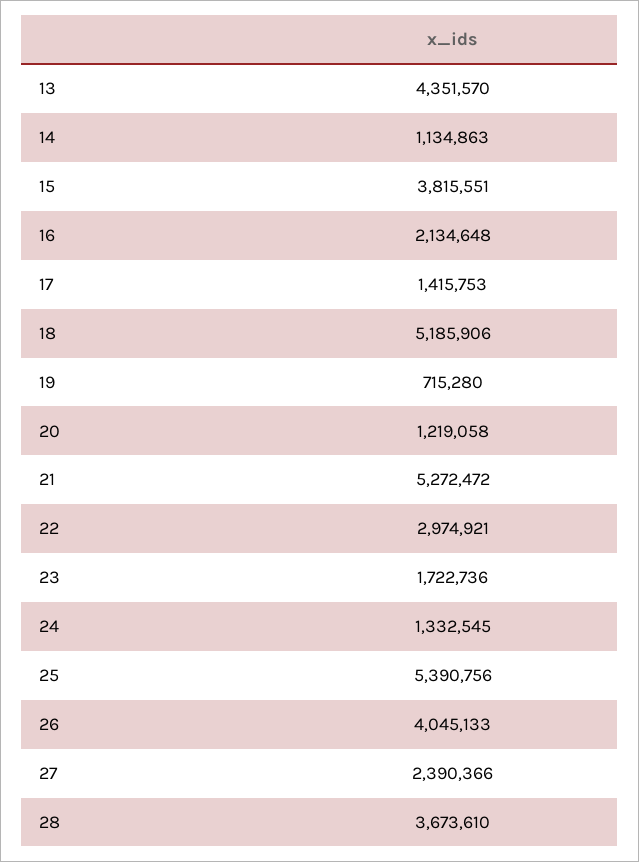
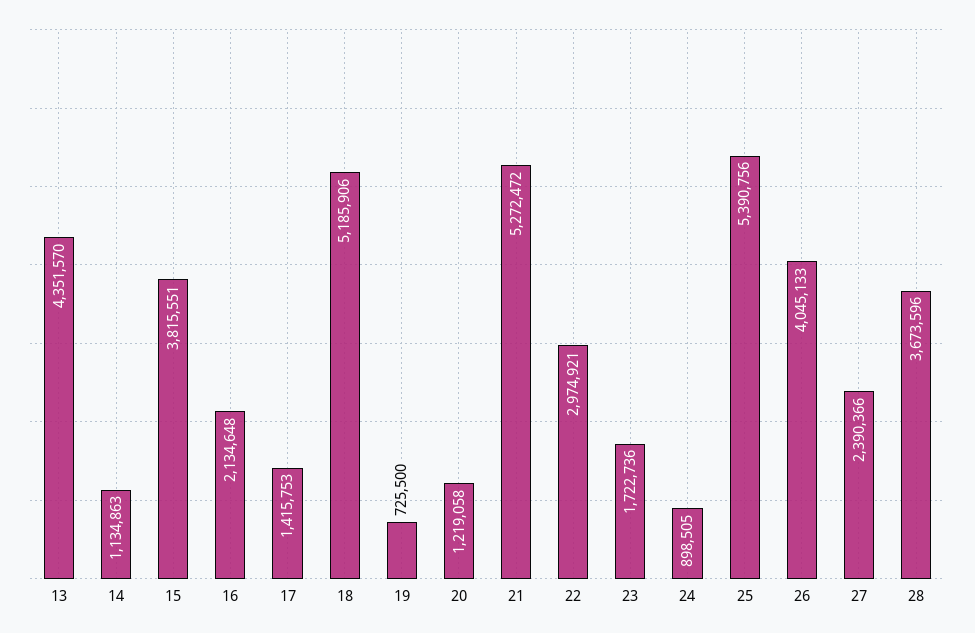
19: 715280 -> 725500
24: 1332545 -> 898505
28: 3673610 -> 3673596

